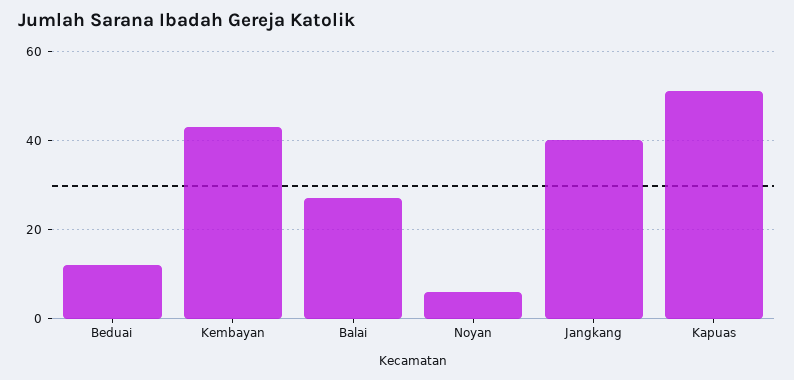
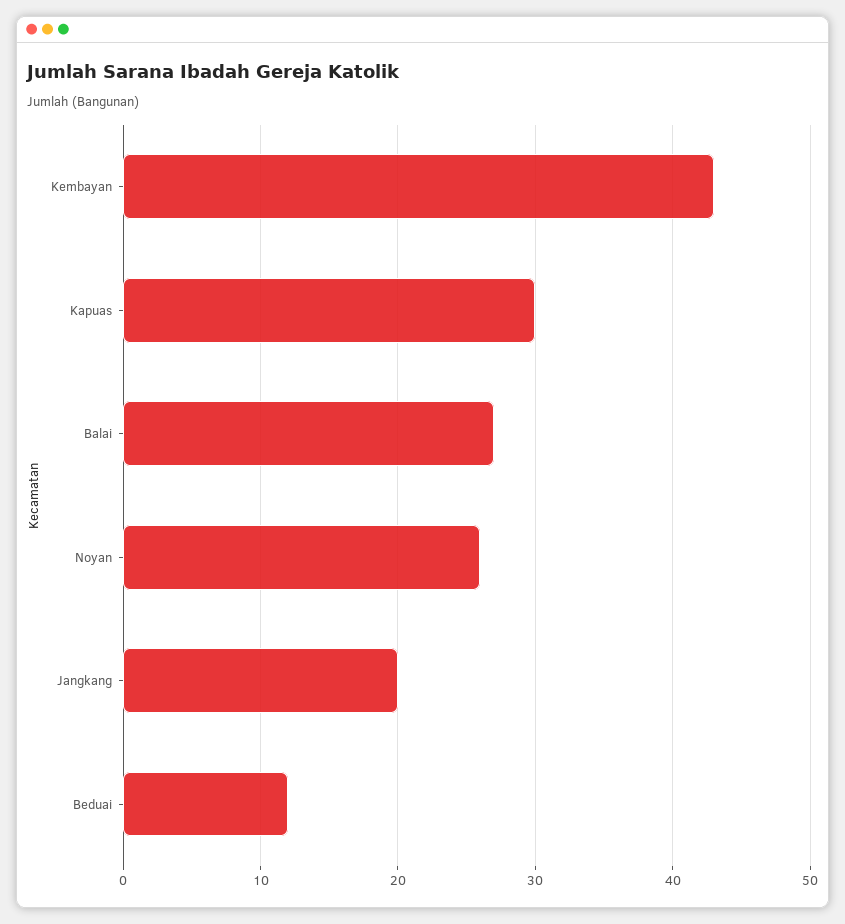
Noyan: 5 -> 26
Jangkang: 40 -> 20
Kapuas: 50 -> 30

